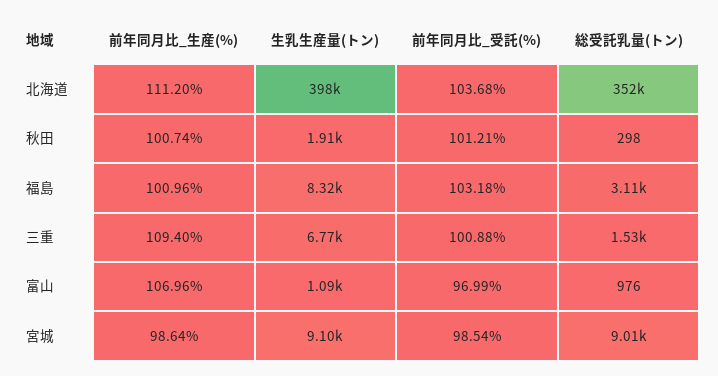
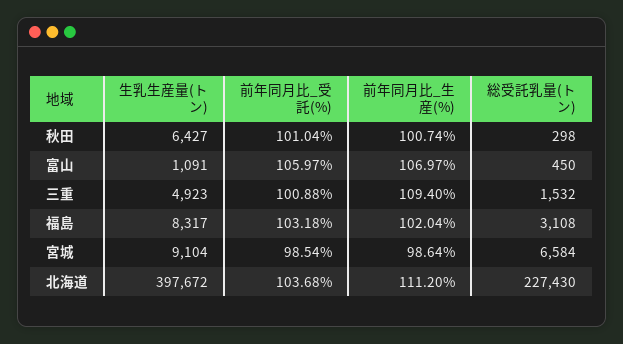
総受託乳量(トン), 北海道: 352000 -> 227430
生乳生産量(トン), 秋田: 1910 -> 6427
前年同月比_受託(%), 秋田: 101.21 -> 101.04
前年同月比_生産(%), 福島: 100.96 -> 102.04
生乳生産量(トン), 三重: 6770 -> 4923
前年同月比_生産(%), 富山: 106.96 -> 106.97
前年同月比_受託(%), 富山: 96.99 -> 105.97
総受託乳量(トン), 富山: 976 -> 450
総受託乳量(トン), 宮城: 9010 -> 6584

